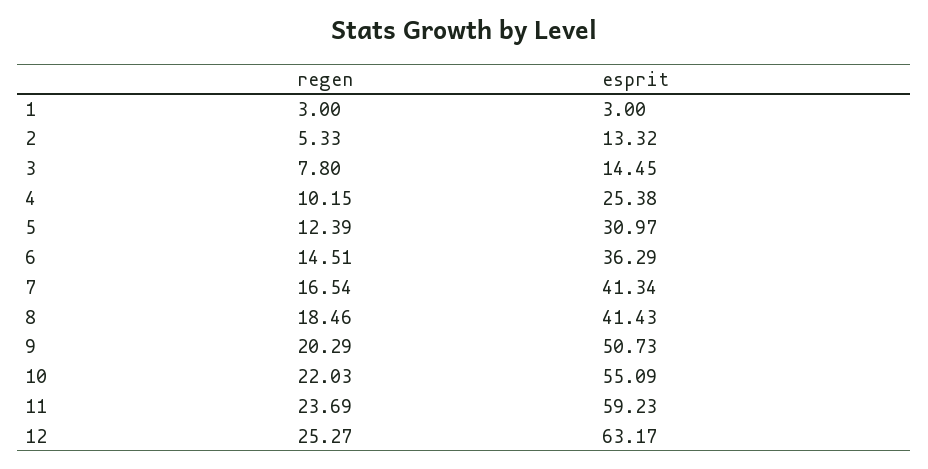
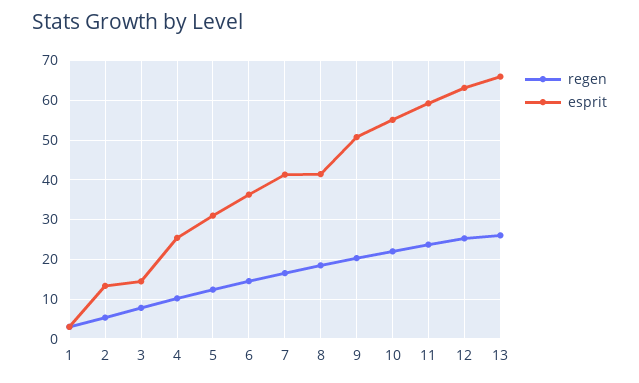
regen, 13: none -> 26
esprit, 13: none -> 66

